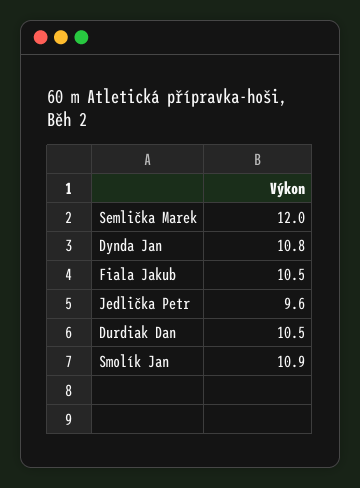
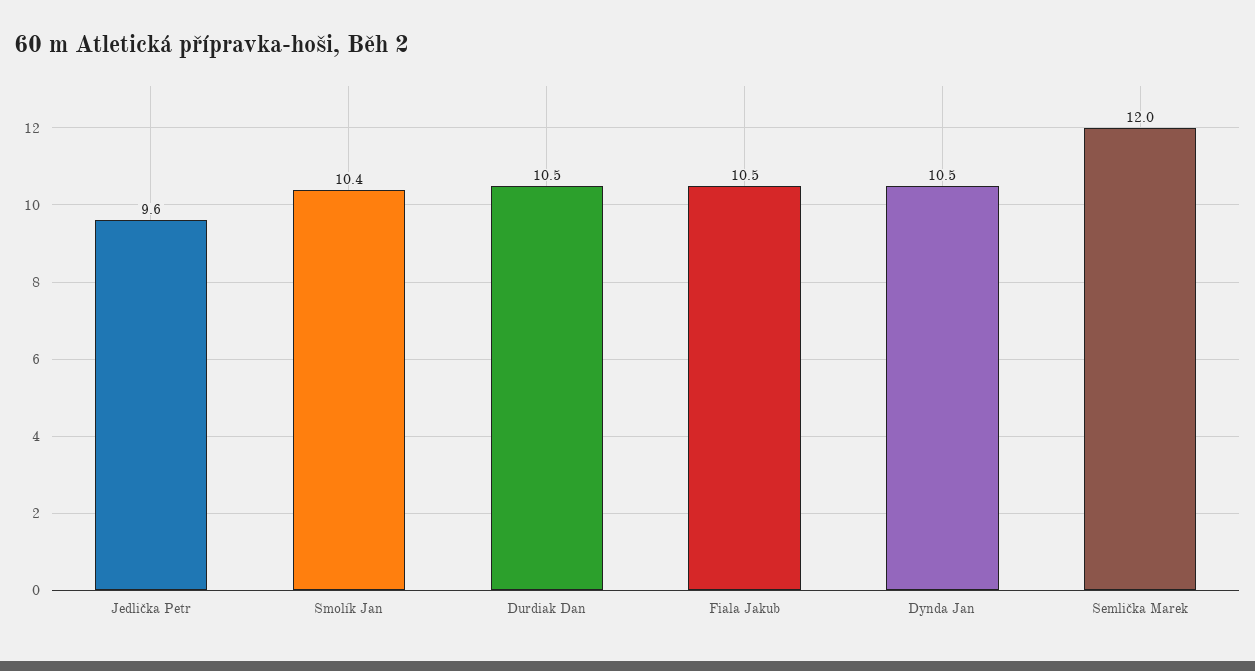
Dynda Jan: 10.8 -> 10.5
Smolík Jan: 10.9 -> 10.4

